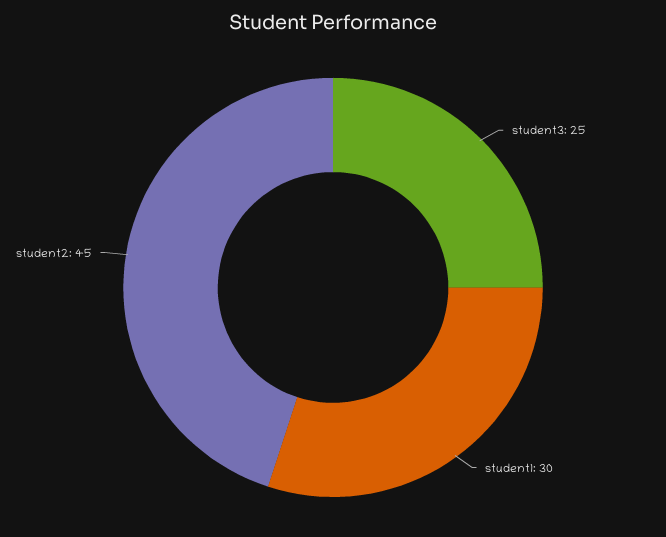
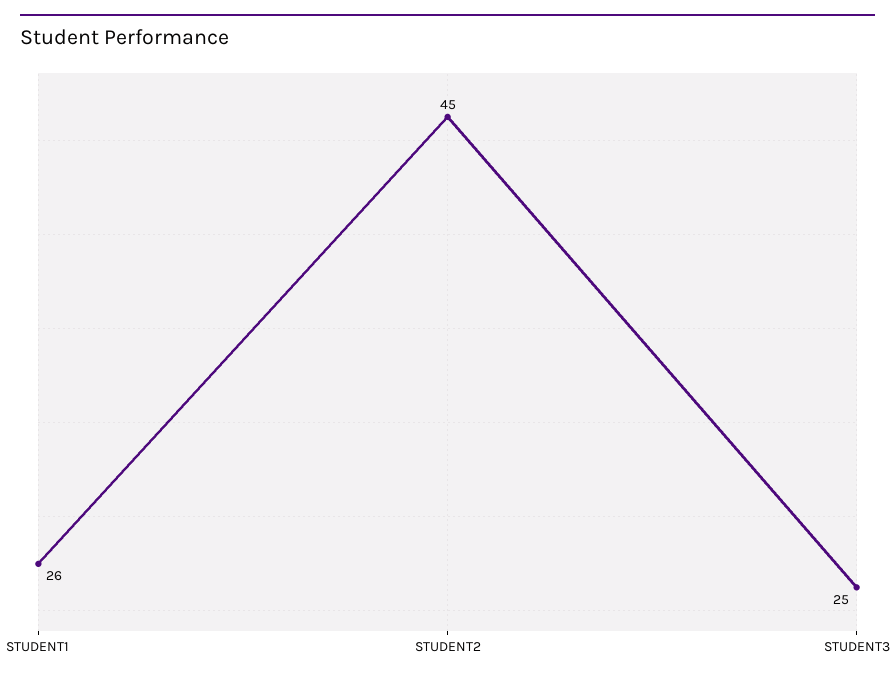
student1: 30 -> 26

